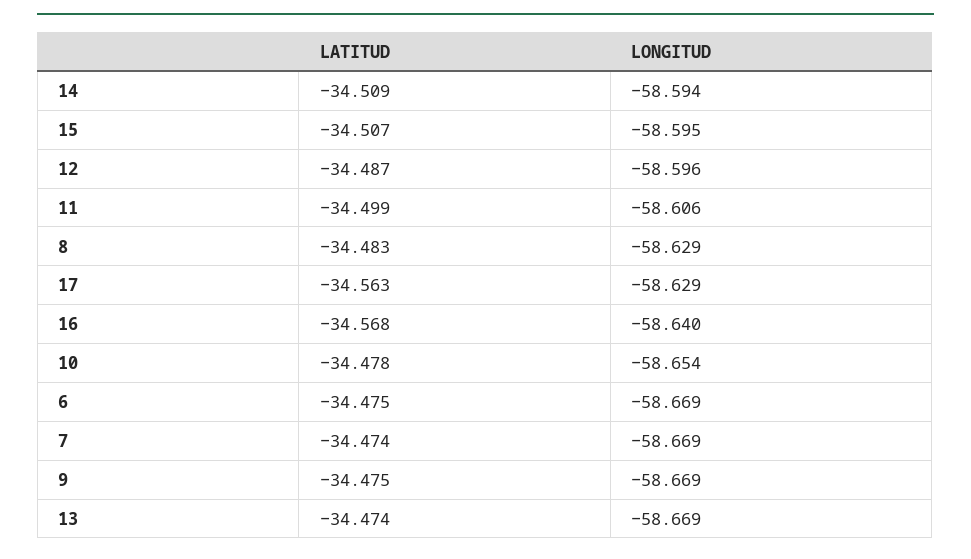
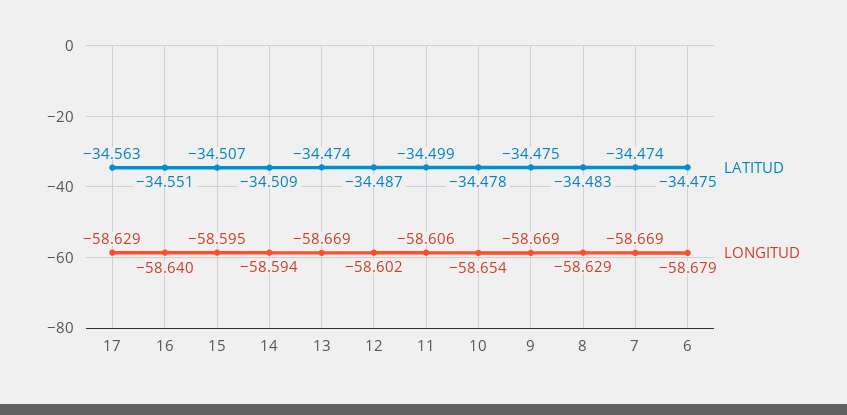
LONGITUD, 12: -58.596 -> -58.602
LATITUD, 16: -34.568 -> -34.551
LONGITUD, 6: -58.669 -> -58.679

